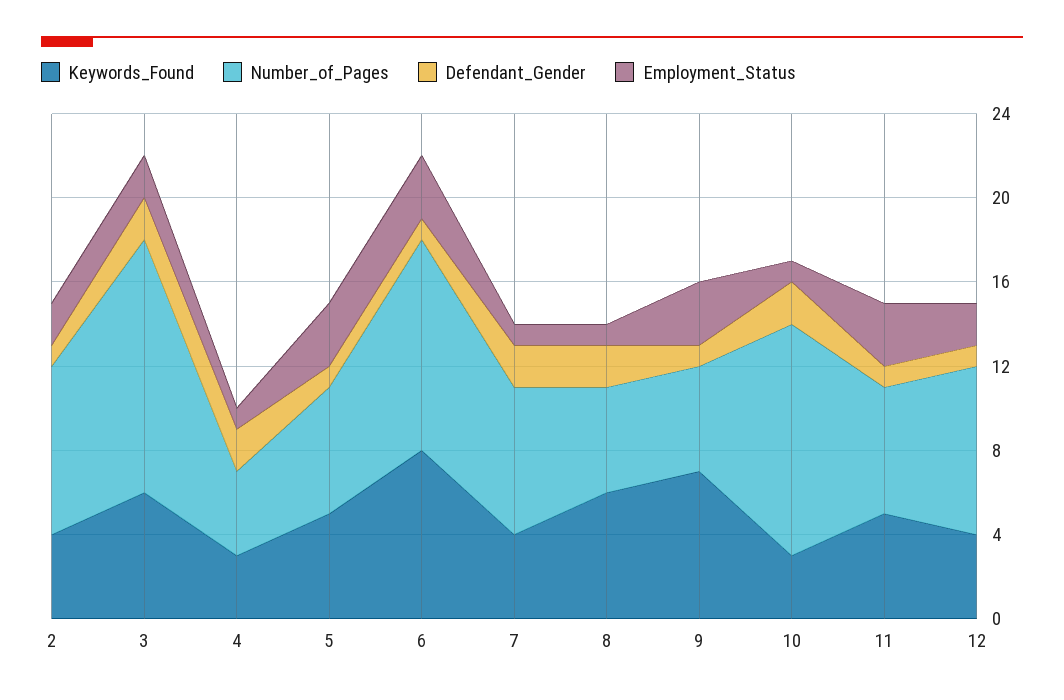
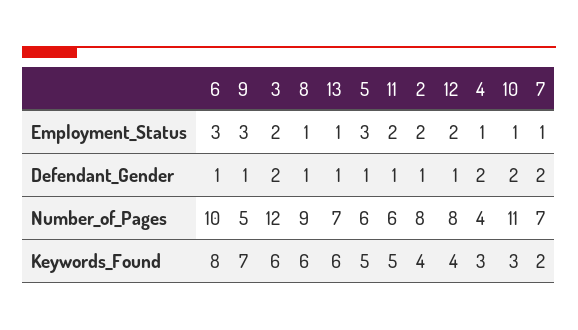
Keywords_Found, 7: 4 -> 2
Number_of_Pages, 8: 5 -> 9
Defendant_Gender, 8: 2 -> 1
Employment_Status, 11: 3 -> 2
Employment_Status, 13: none -> 1
Defendant_Gender, 13: none -> 1
Number_of_Pages, 13: none -> 7
Keywords_Found, 13: none -> 6

